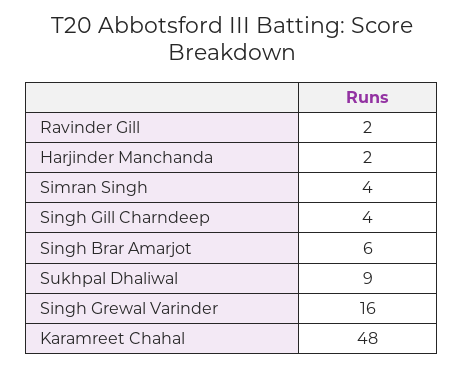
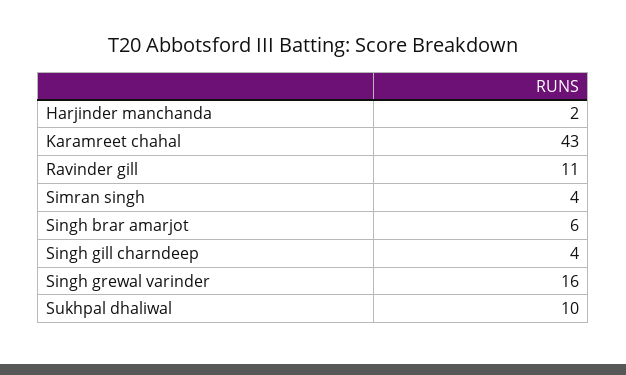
Ravinder Gill: 2 -> 11
Sukhpal Dhaliwal: 9 -> 10
Karamreet Chahal: 48 -> 43

